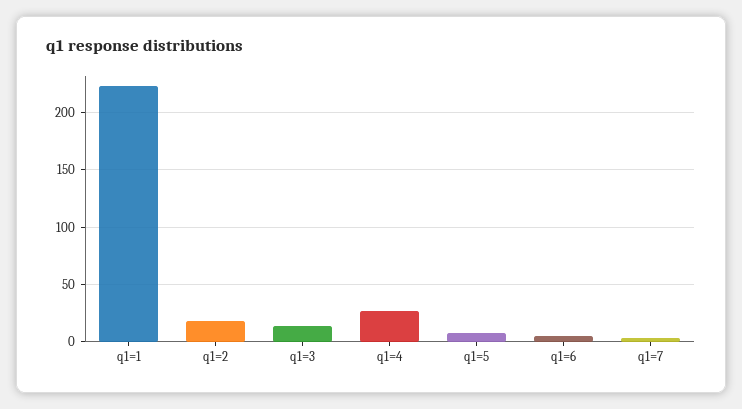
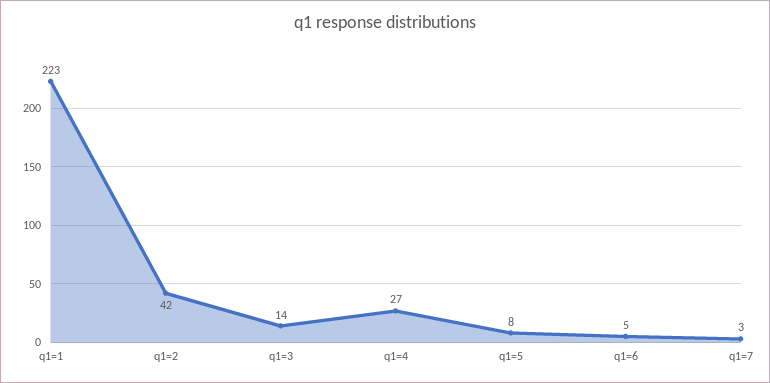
q1=2: 20 -> 42

